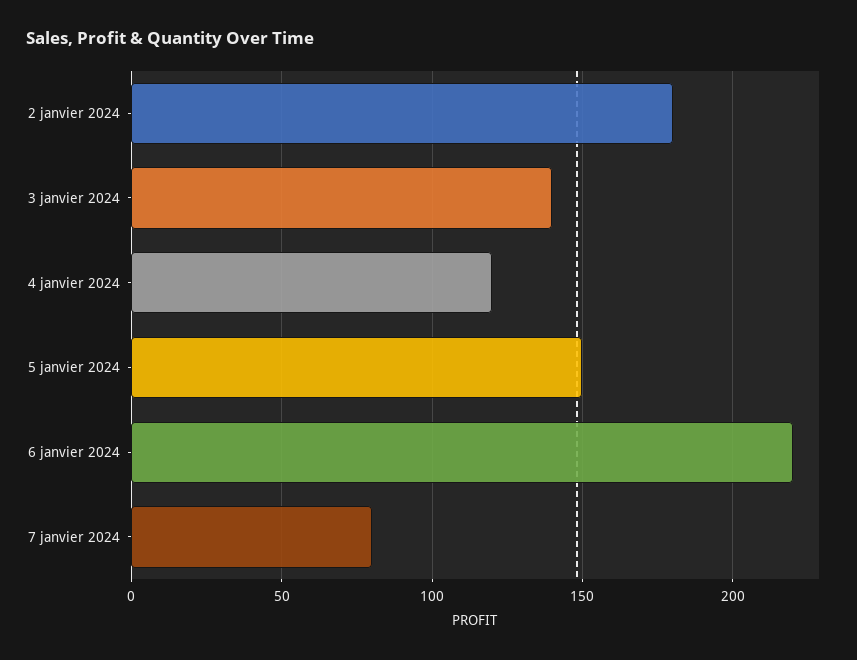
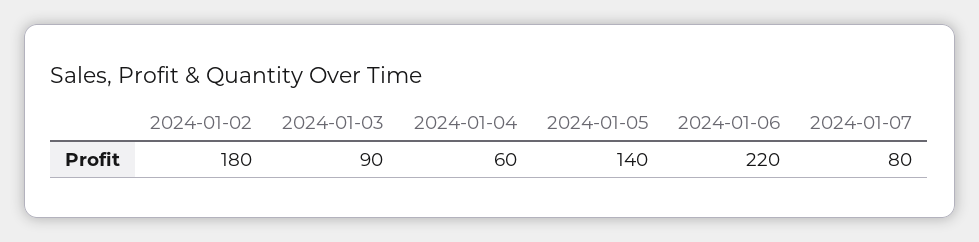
3 janvier 2024: 140 -> 90
4 janvier 2024: 120 -> 60
5 janvier 2024: 150 -> 140

